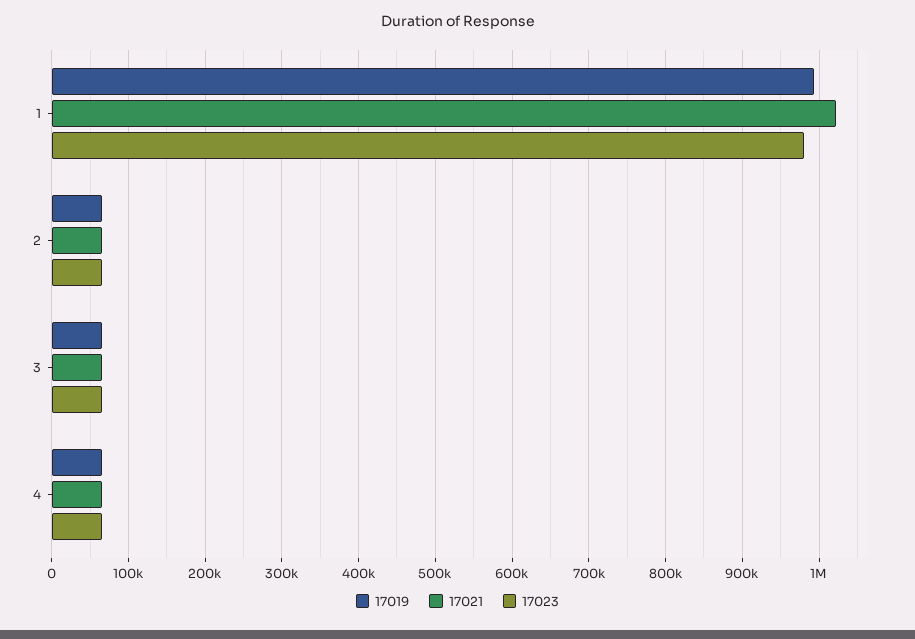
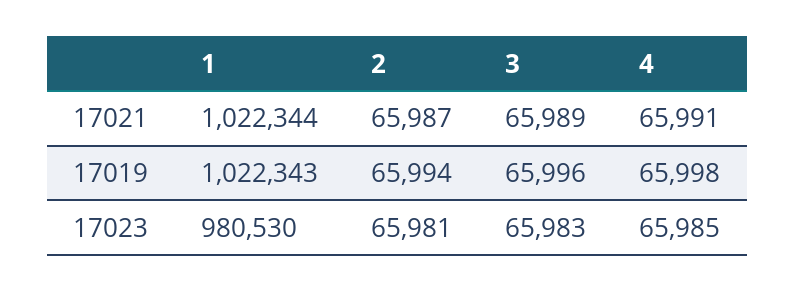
17019, 1: 990000 -> 1022343

